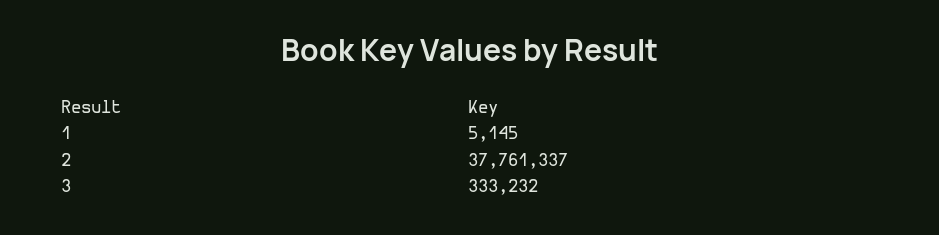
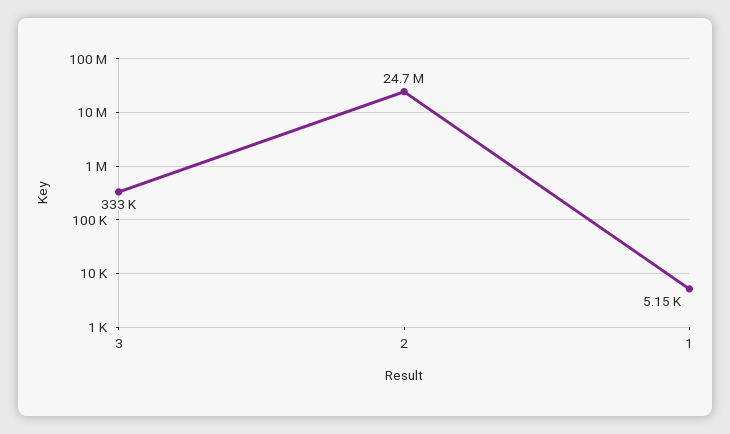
2: 37761337 -> 24700000

